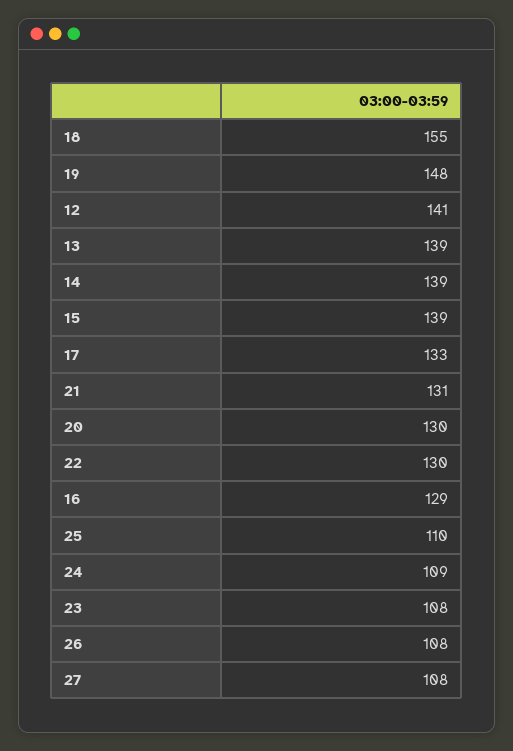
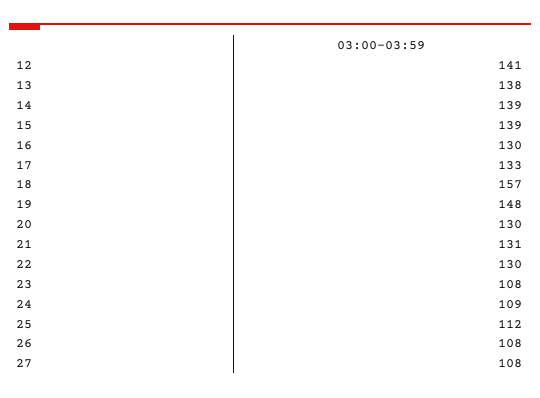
18: 155 -> 157
13: 139 -> 138
16: 129 -> 130
25: 110 -> 112

